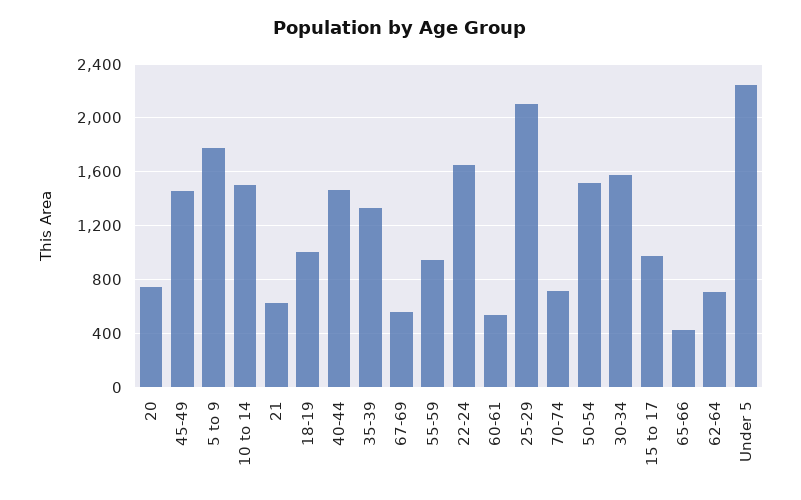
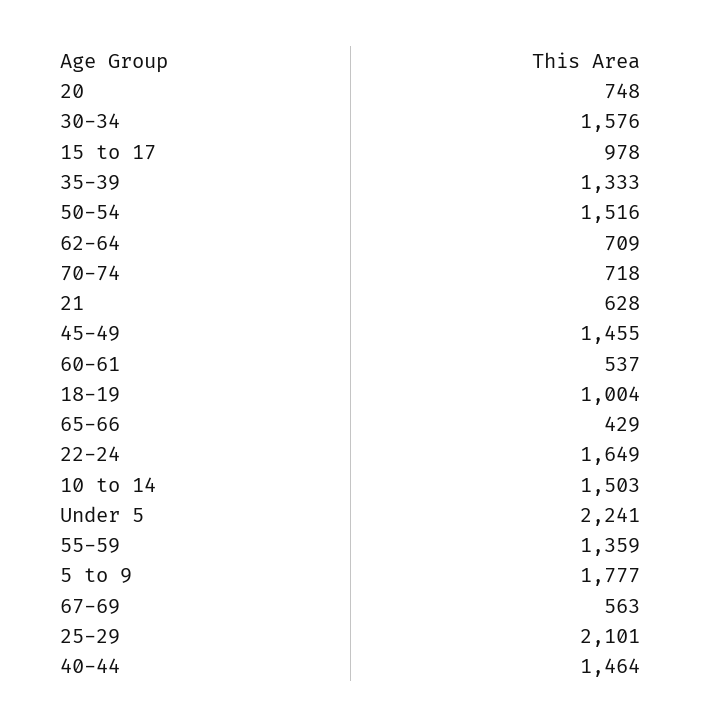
55-59: 950 -> 1359

